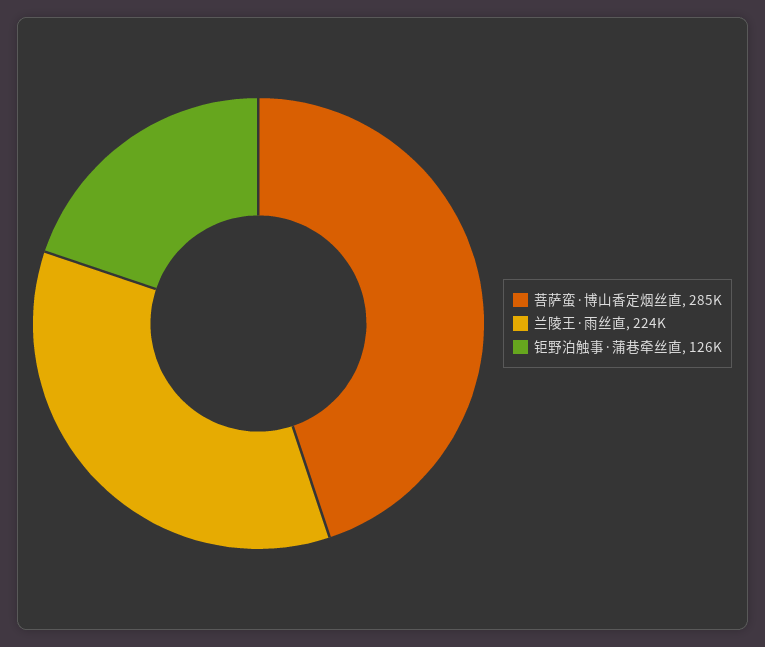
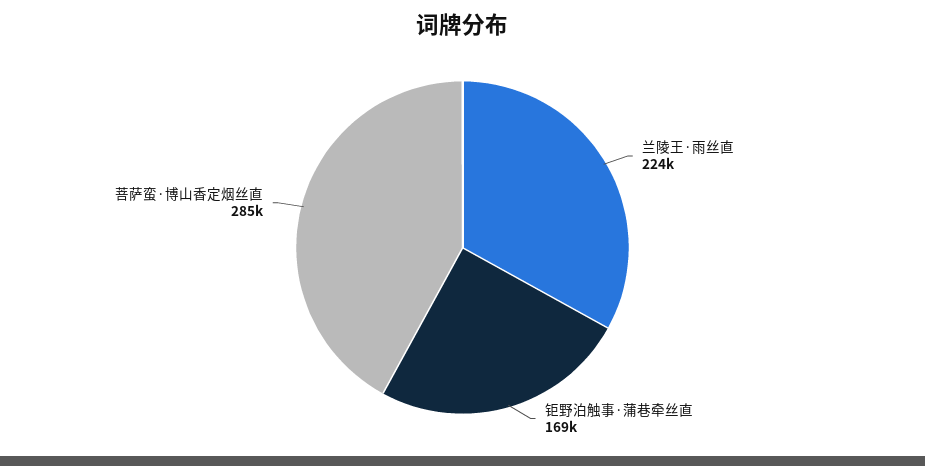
钜野泊触事·蒲巷牵丝直: 126000 -> 169000

